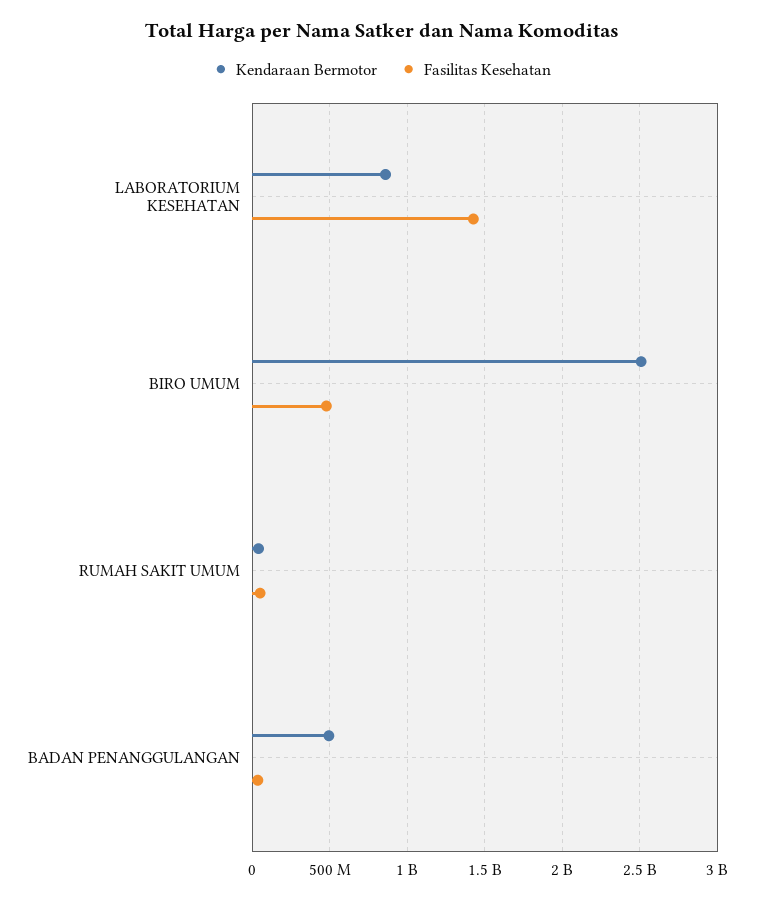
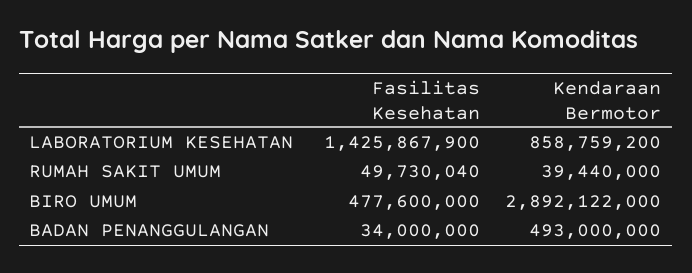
Kendaraan Bermotor, BIRO UMUM: 2500000000 -> 2892122000

